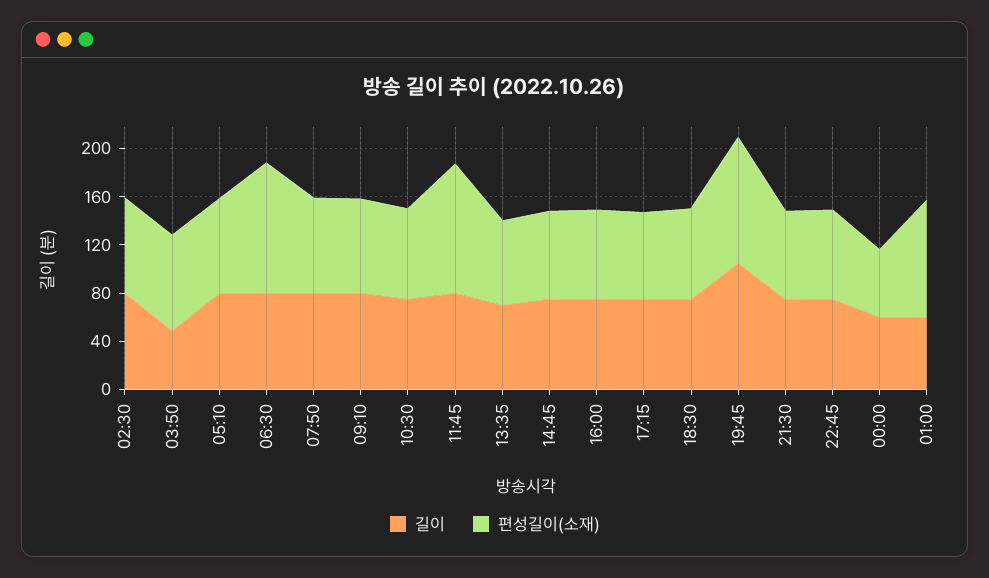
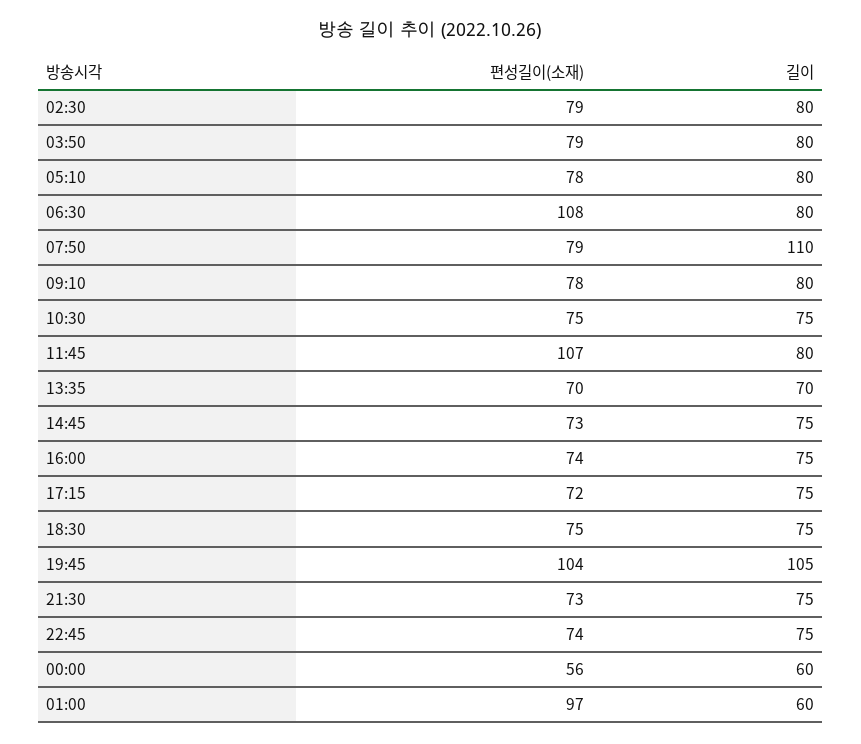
길이, 03:50: 50 -> 80
길이, 07:50: 80 -> 110

